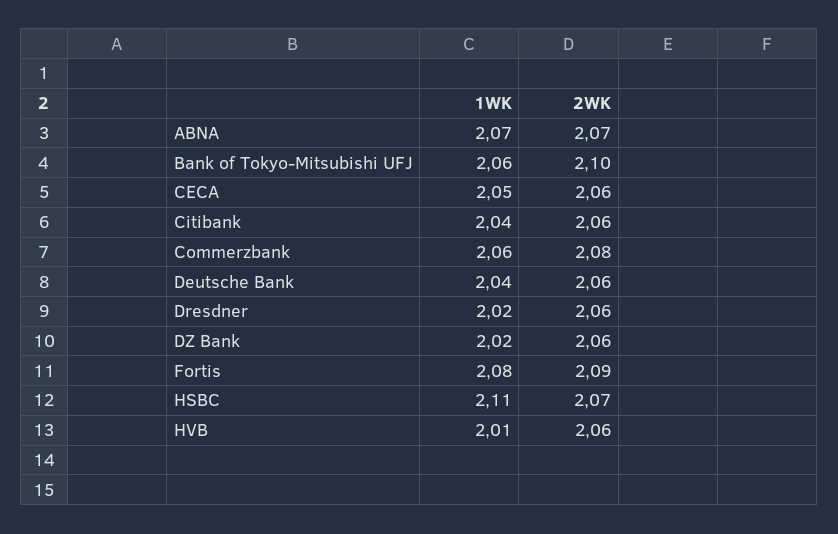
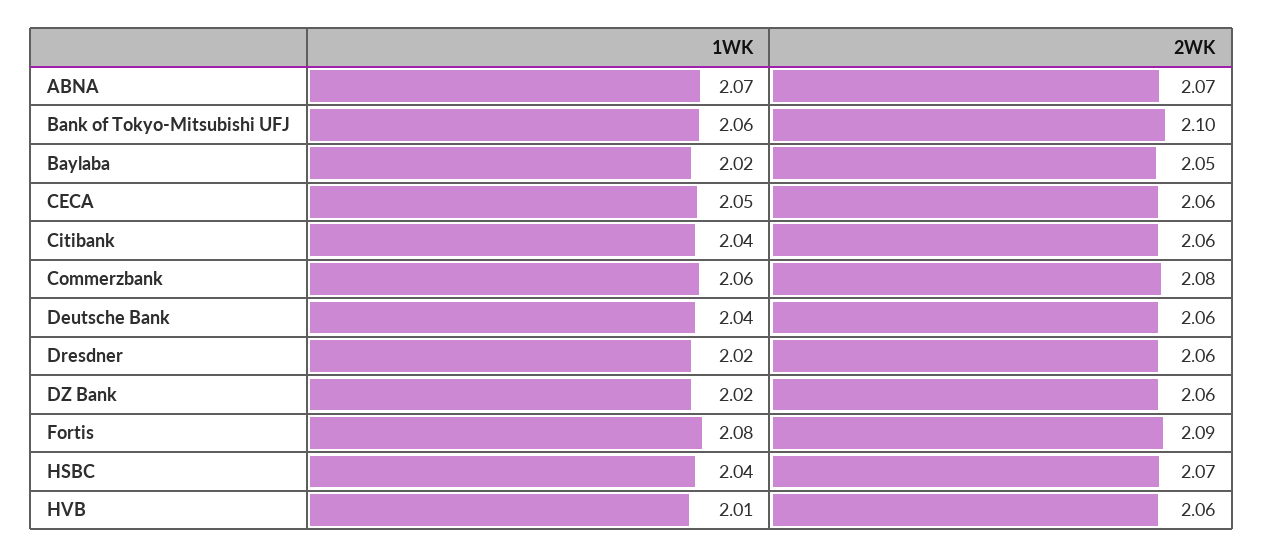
1WK, HSBC: 2.11 -> 2.04
1WK, Baylaba: none -> 2.02
2WK, Baylaba: none -> 2.05

